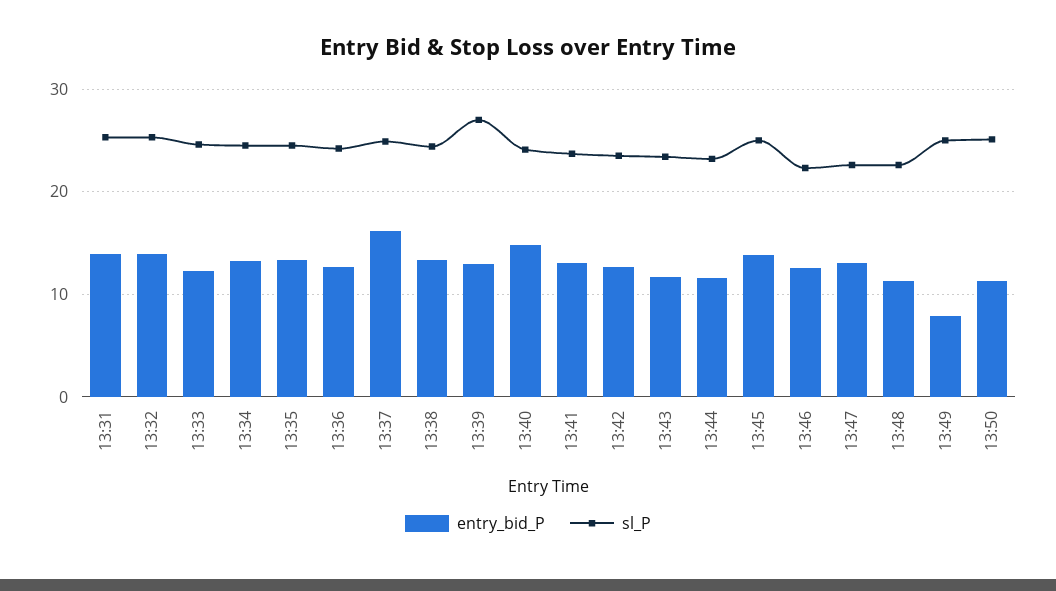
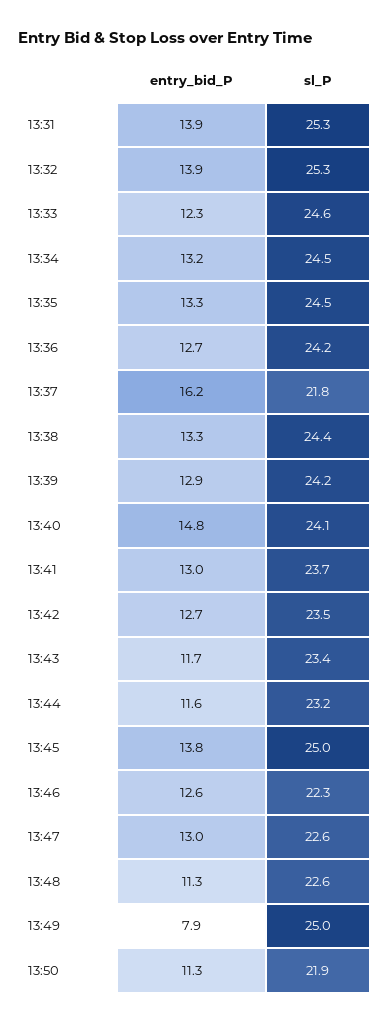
sl_P, 13:37: 25 -> 21.8
sl_P, 13:39: 27 -> 24.2
sl_P, 13:50: 25 -> 21.9

